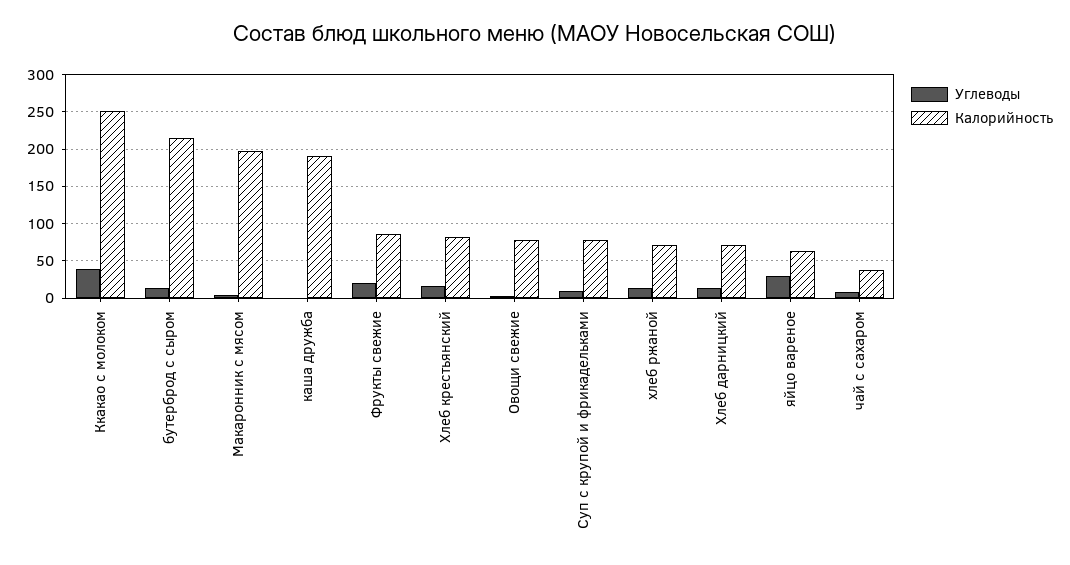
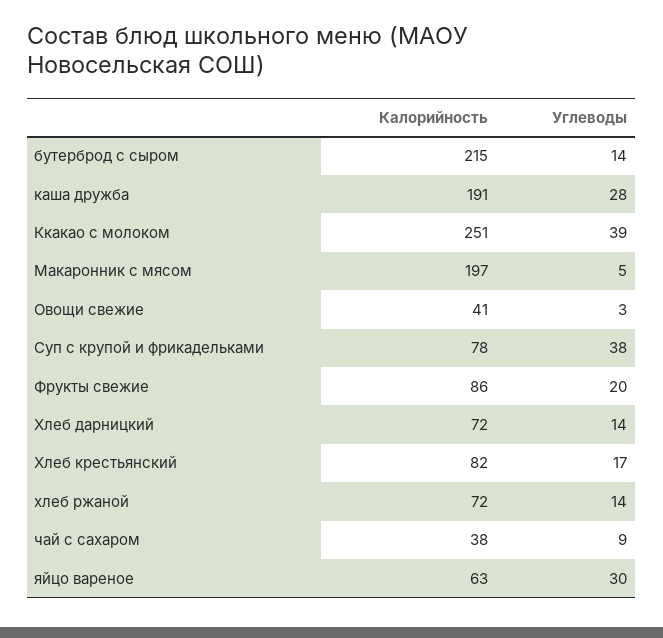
Углеводы, каша дружба: 0 -> 28
Калорийность, Овощи свежие: 80 -> 41
Углеводы, Суп с крупой и фрикадельками: 10 -> 38

